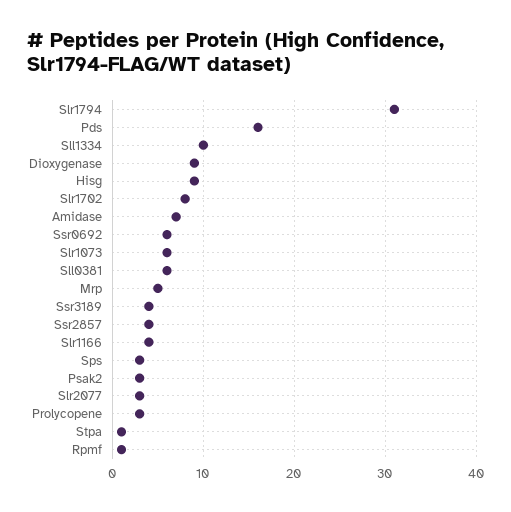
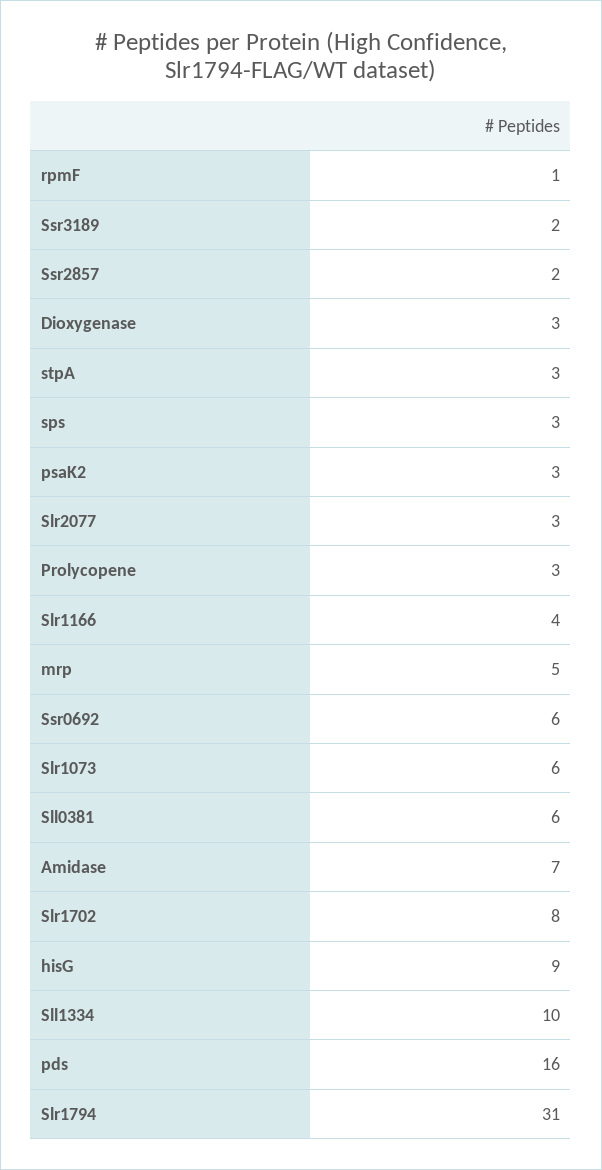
Dioxygenase: 9 -> 3
Ssr3189: 4 -> 2
Ssr2857: 4 -> 2
Stpa: 1 -> 3

